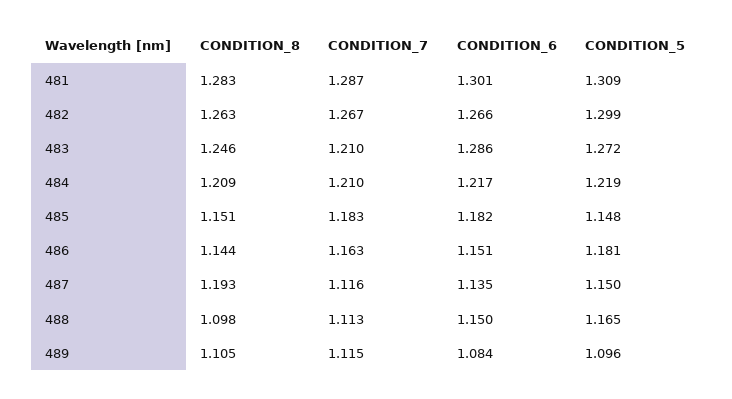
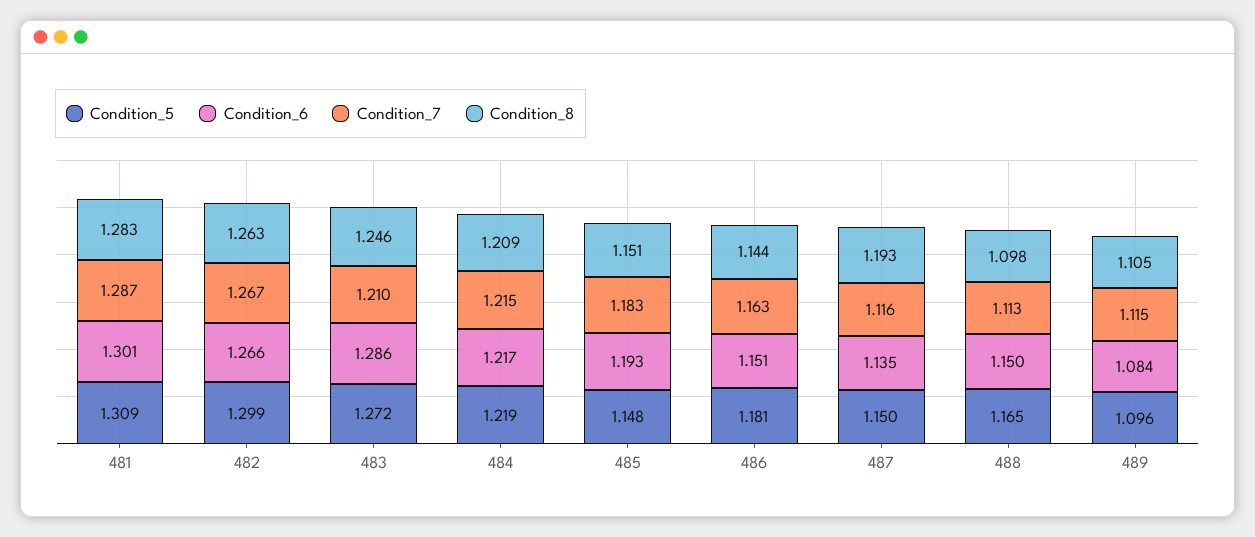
CONDITION_7, 484: 1.21 -> 1.215
CONDITION_6, 485: 1.182 -> 1.193

